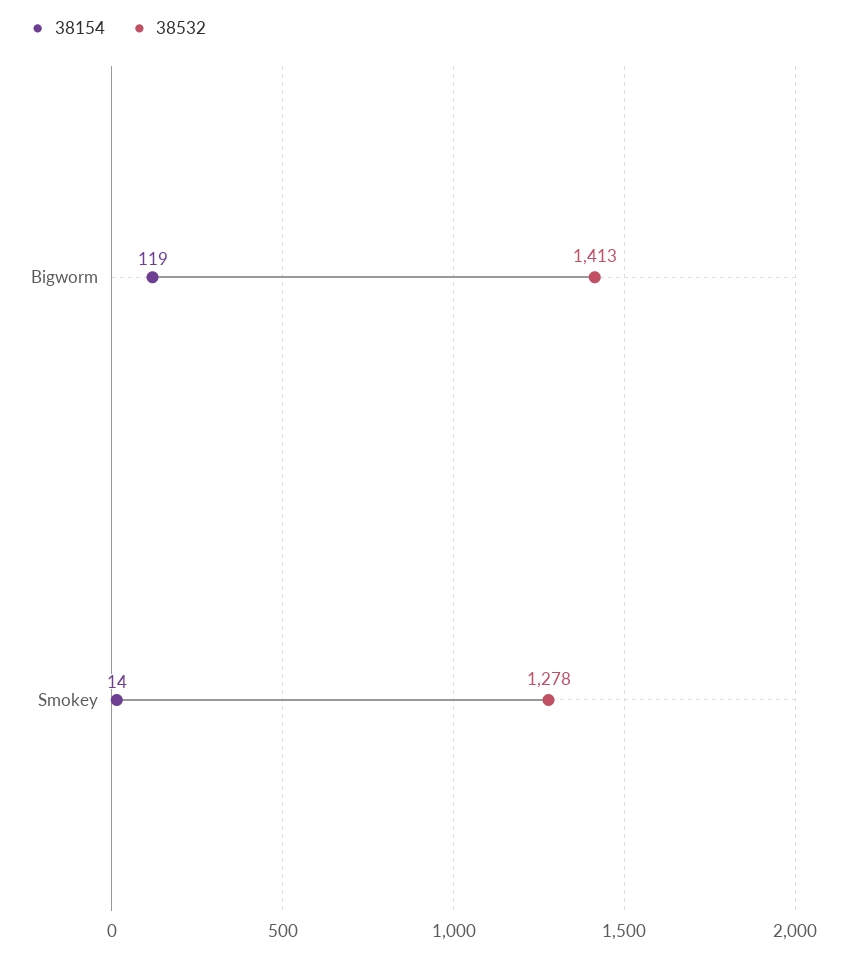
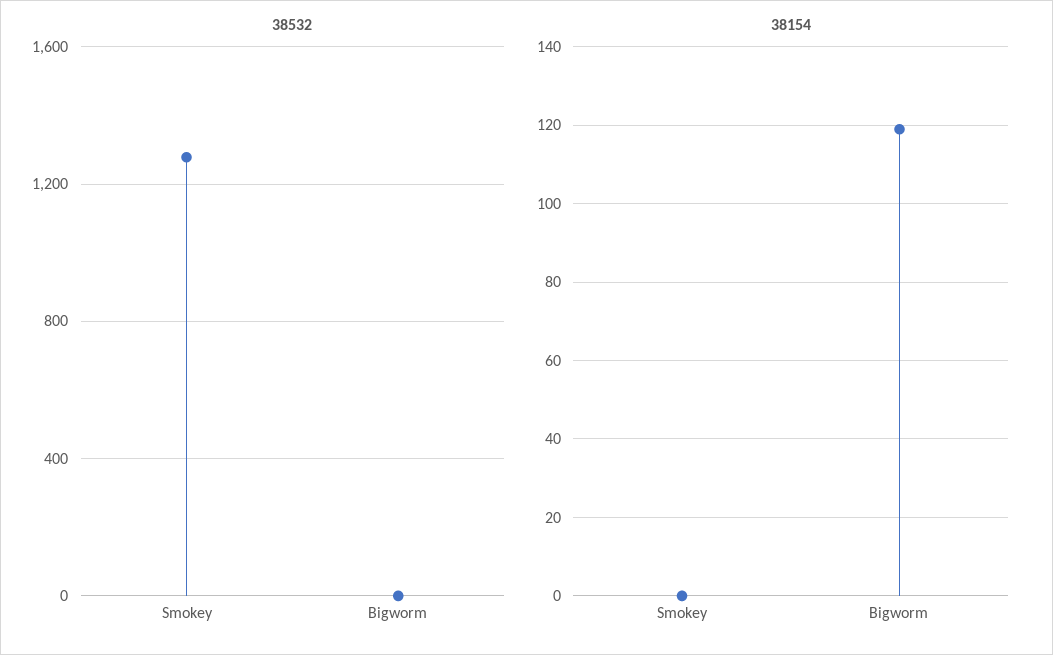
38532, Bigworm: 1413 -> 0
38154, Smokey: 14 -> 0

